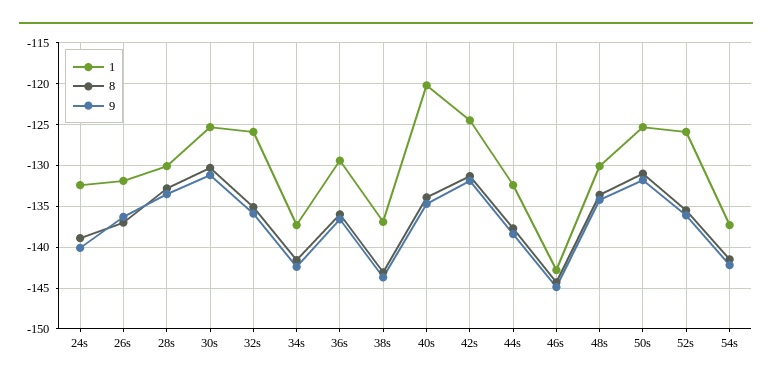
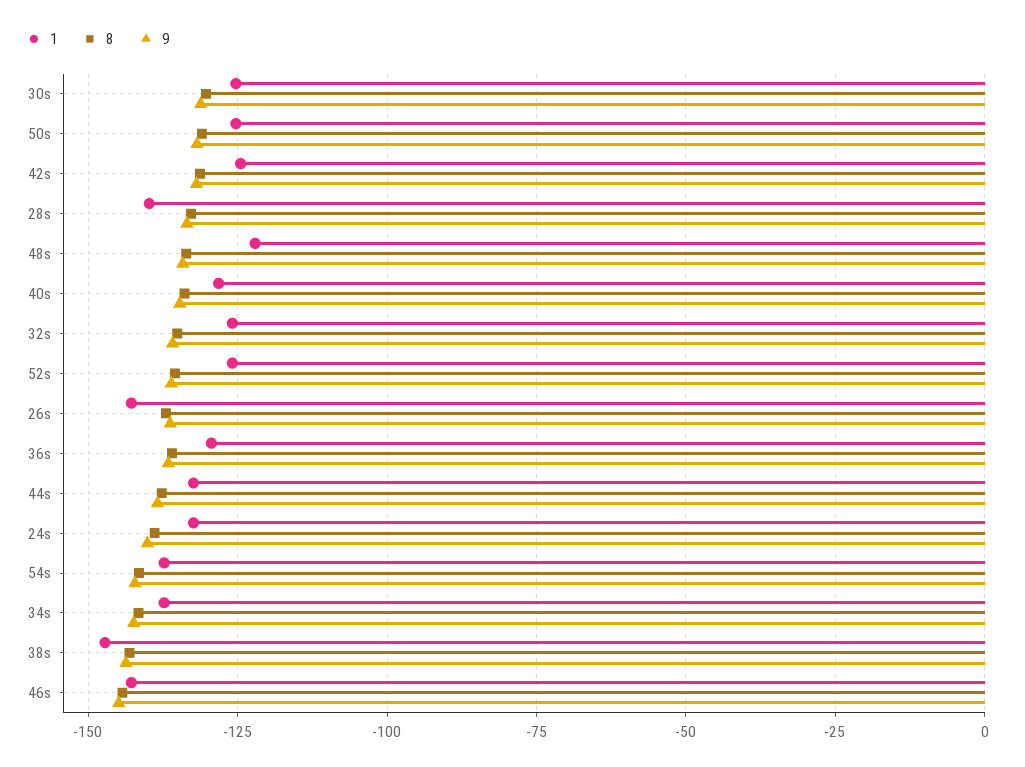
1, 26s: -132 -> -142.5
1, 28s: -130 -> -140
1, 38s: -137 -> -147.5
1, 40s: -120 -> -127.5
1, 48s: -130 -> -122.5

